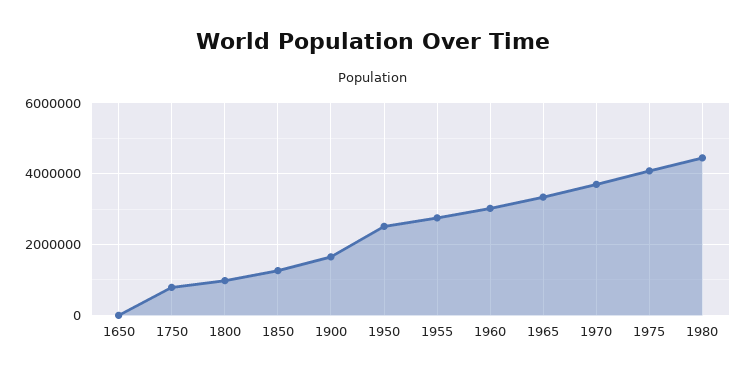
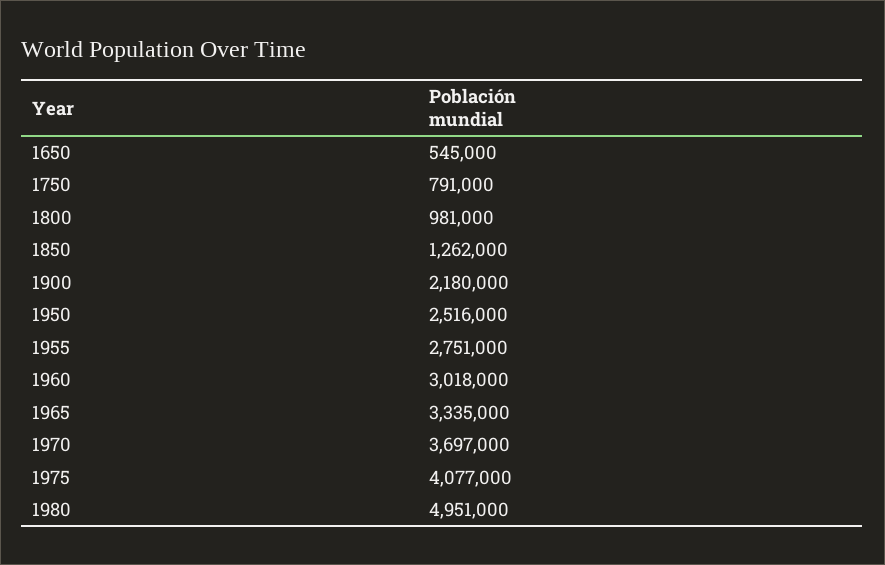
1650: 0 -> 545000
1900: 1600000 -> 2180000
1980: 4400000 -> 4951000

